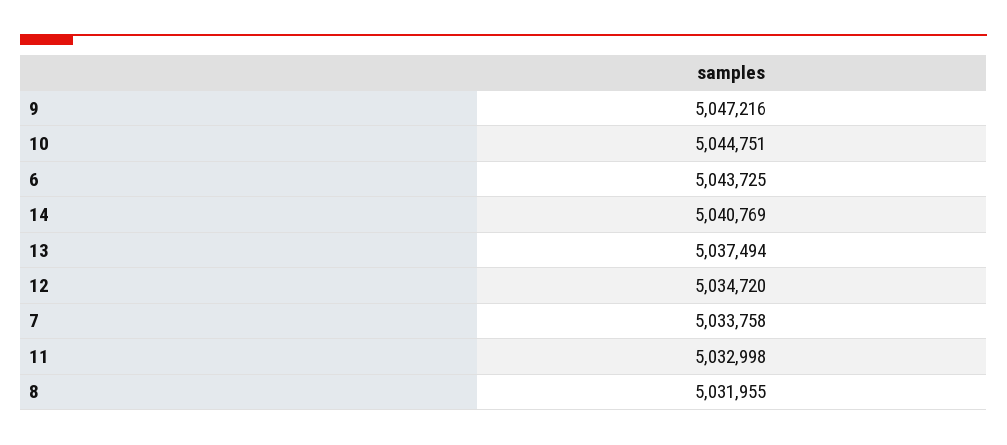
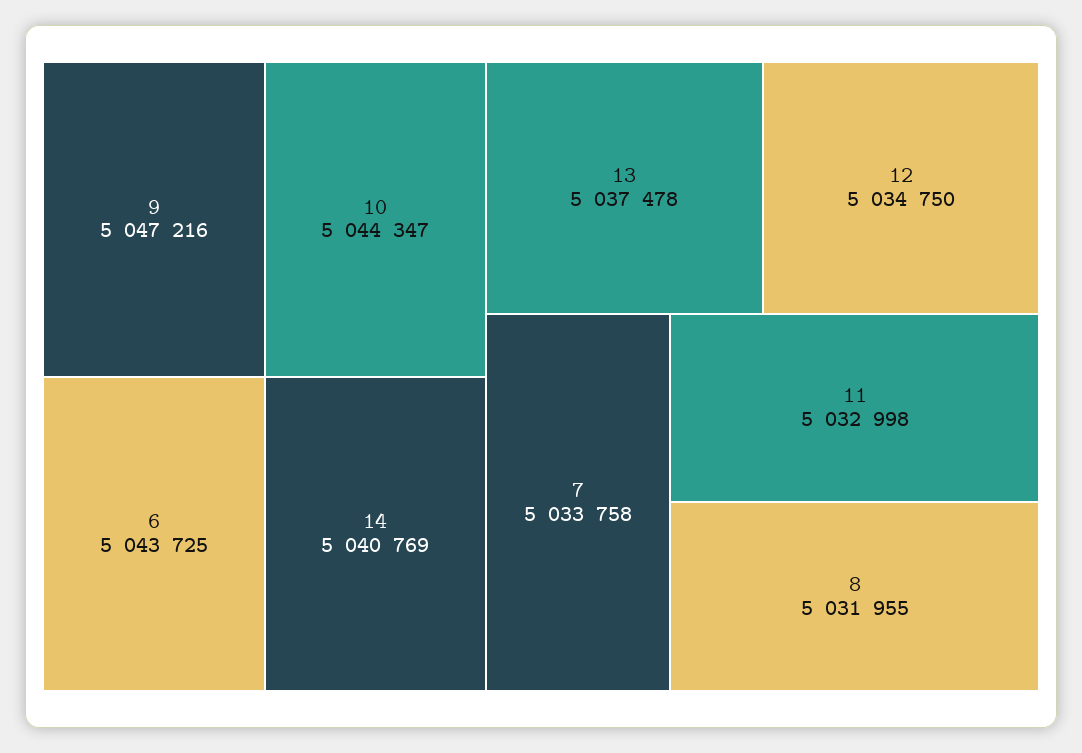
10: 5044751 -> 5044347
13: 5037494 -> 5037478
12: 5034720 -> 5034750

